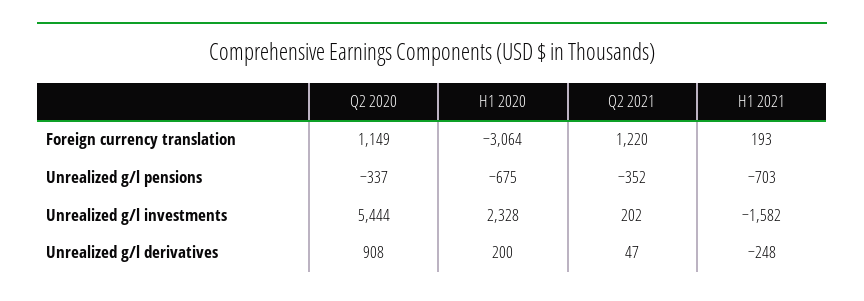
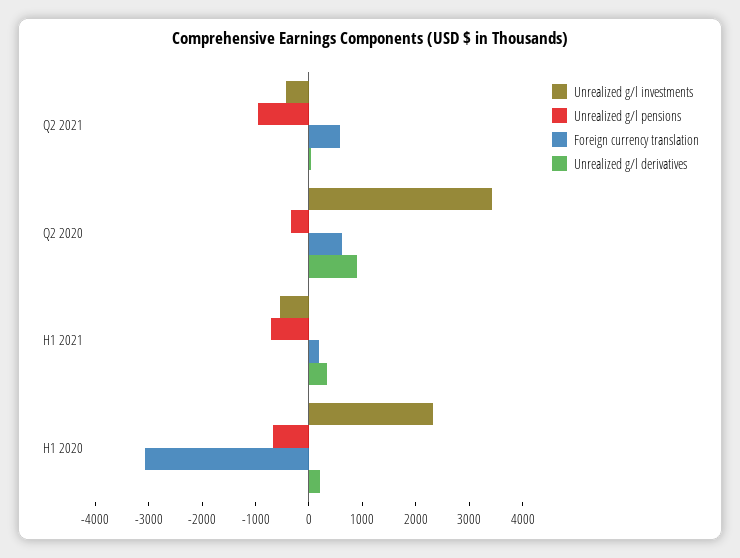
Foreign currency translation, Q2 2020: 1149 -> 600
Foreign currency translation, Q2 2021: 1220 -> 600
Unrealized g/l pensions, Q2 2021: -352 -> -1000
Unrealized g/l investments, Q2 2020: 5444 -> 3400
Unrealized g/l investments, Q2 2021: 202 -> -400
Unrealized g/l investments, H1 2021: -1582 -> -600
Unrealized g/l derivatives, H1 2021: -248 -> 400

